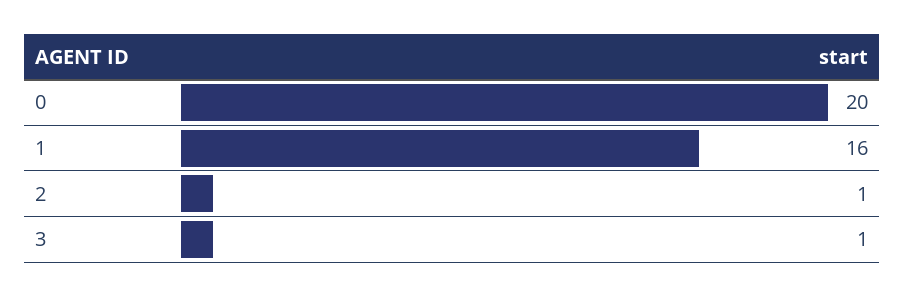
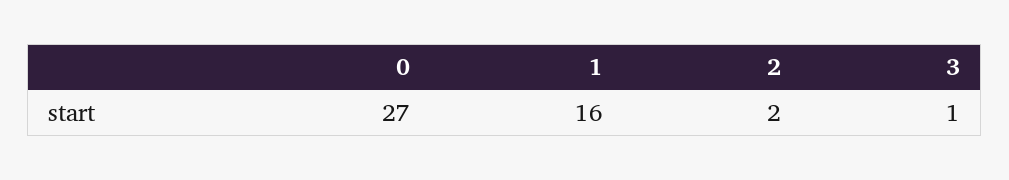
0: 20 -> 27
2: 1 -> 2

